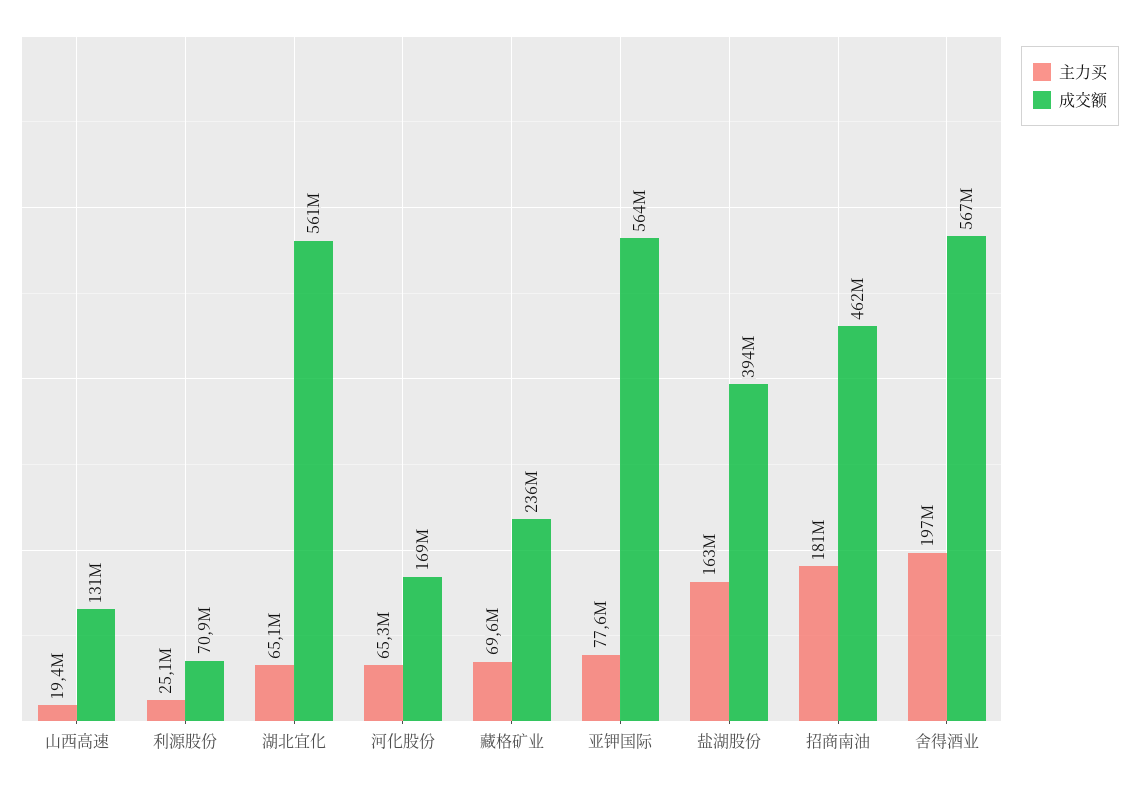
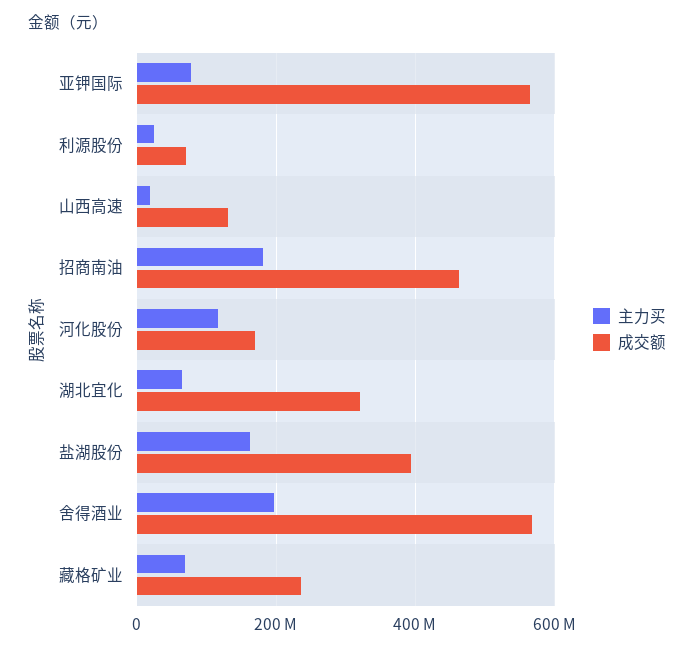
成交额, 湖北宜化: 561000000 -> 320000000
主力买, 河化股份: 65300000 -> 120000000

